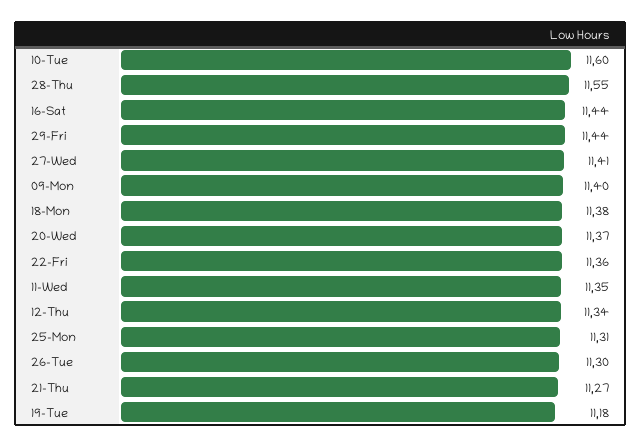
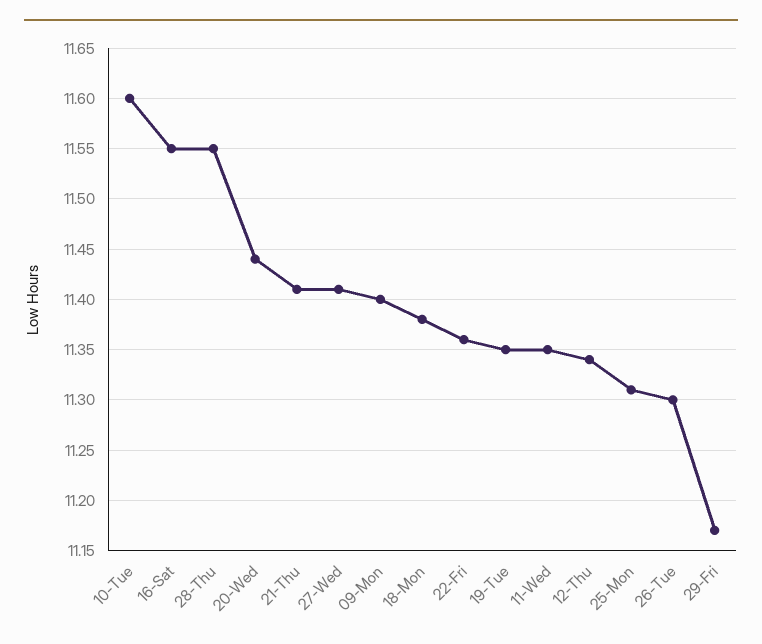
16-Sat: 11.44 -> 11.55
29-Fri: 11.44 -> 11.17
20-Wed: 11.37 -> 11.44
21-Thu: 11.27 -> 11.41
19-Tue: 11.18 -> 11.35

